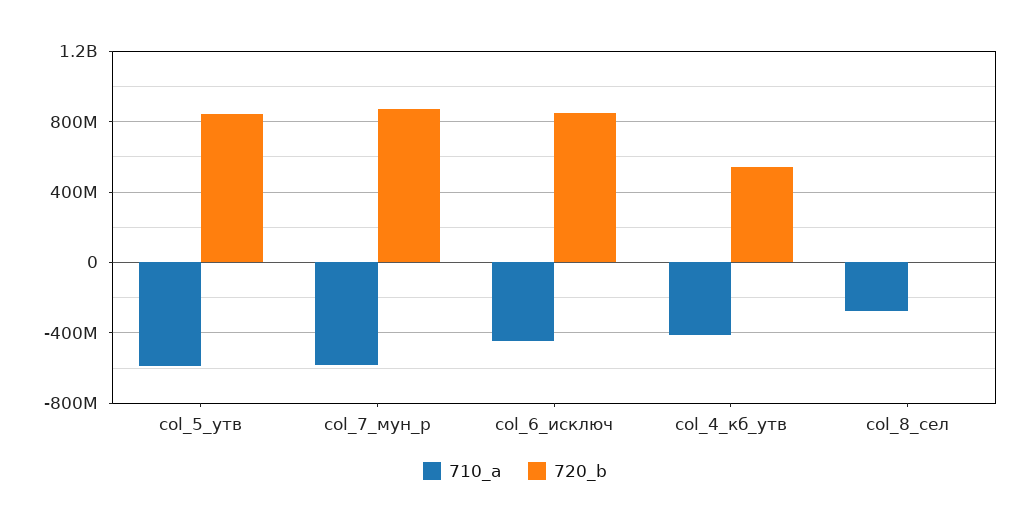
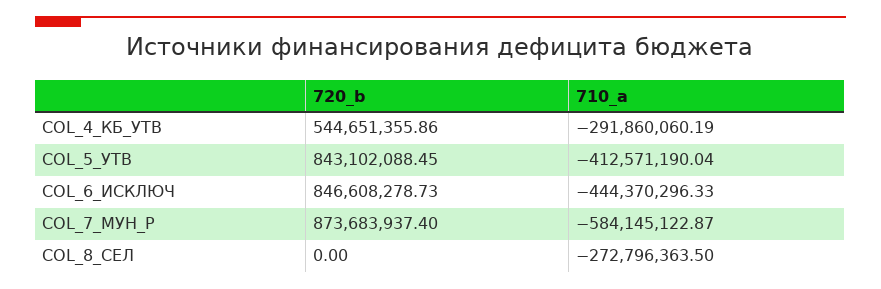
710_a, col_5_утв: -600000000 -> -412571190.04
710_a, col_4_кб_утв: -400000000 -> -291860060.19

